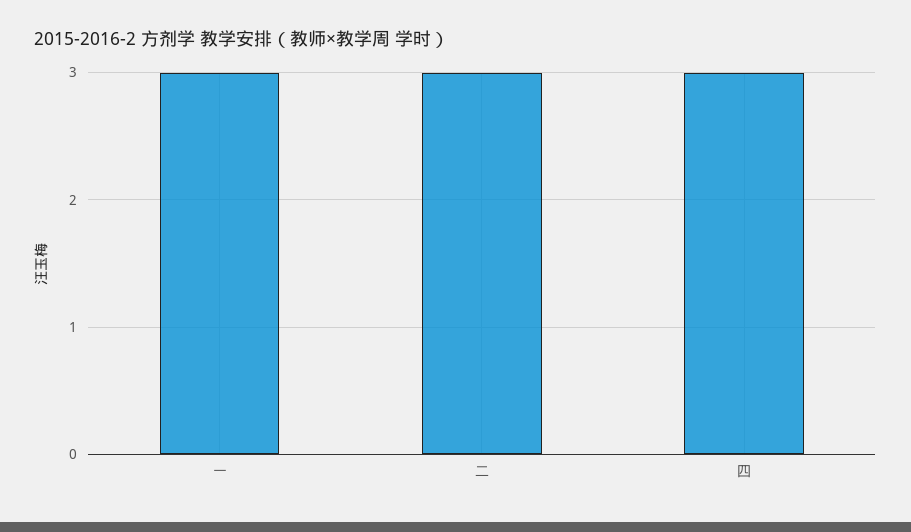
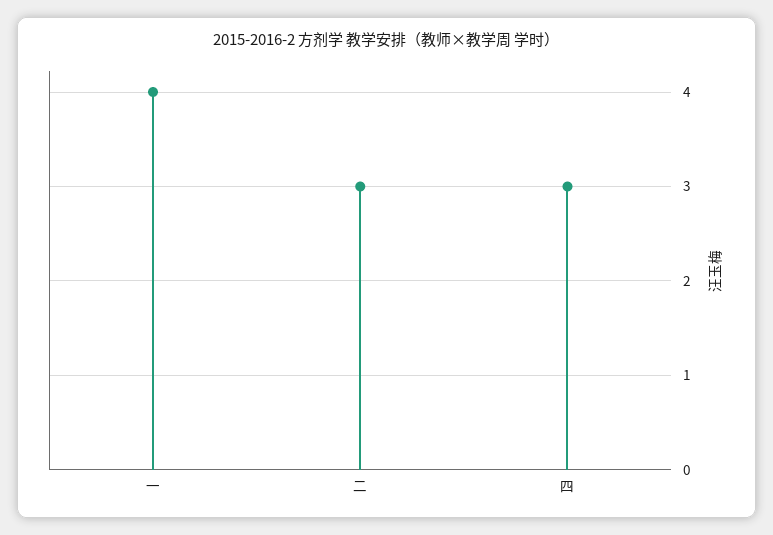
一: 3 -> 4

